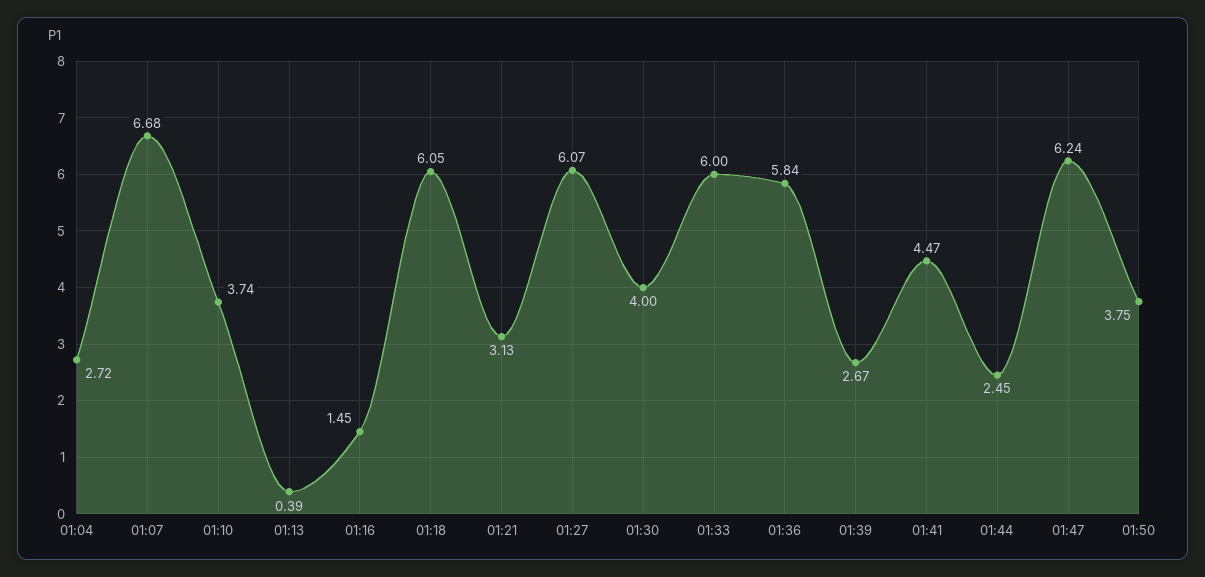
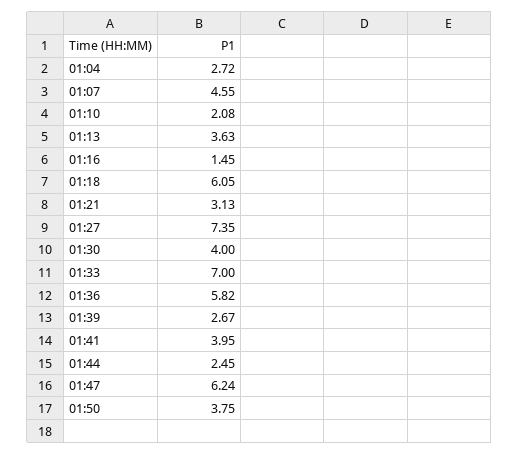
01:07: 6.68 -> 4.55
01:10: 3.74 -> 2.08
01:13: 0.39 -> 3.63
01:27: 6.07 -> 7.35
01:33: 6 -> 7
01:36: 5.84 -> 5.82
01:41: 4.47 -> 3.95

